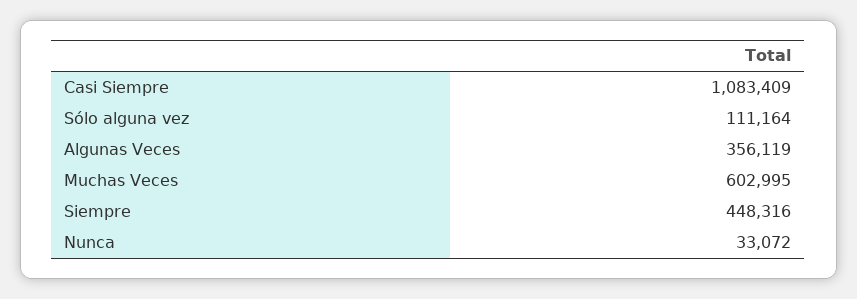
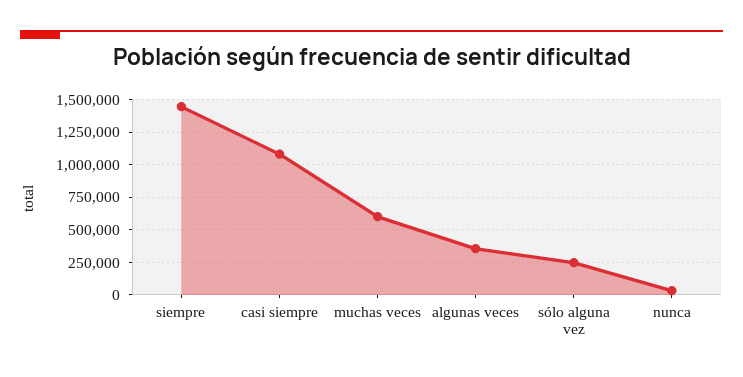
Sólo alguna vez: 111164 -> 250000
Siempre: 448316 -> 1450000

